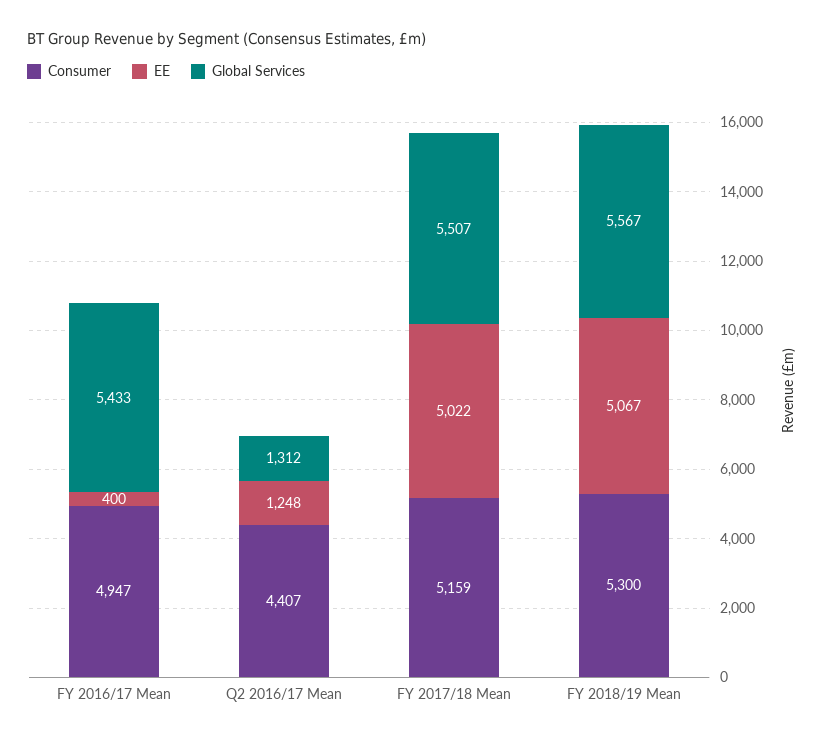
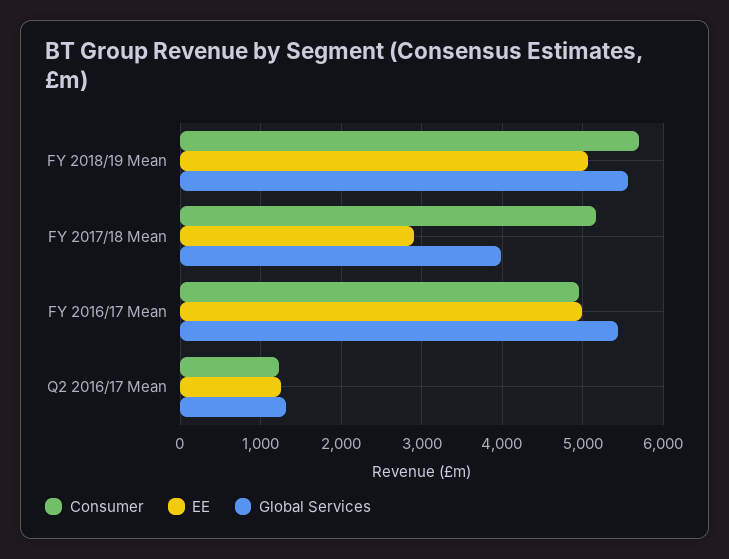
EE, FY 2016/17 Mean: 400 -> 5000
Consumer, Q2 2016/17 Mean: 4407 -> 1200
EE, FY 2017/18 Mean: 5022 -> 2900
Global Services, FY 2017/18 Mean: 5507 -> 4000
Consumer, FY 2018/19 Mean: 5300 -> 5700

